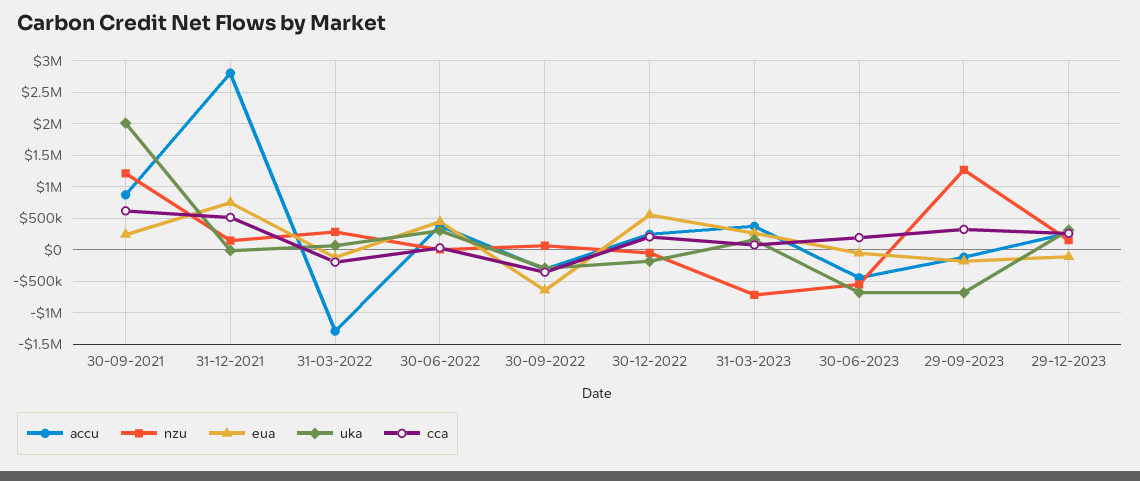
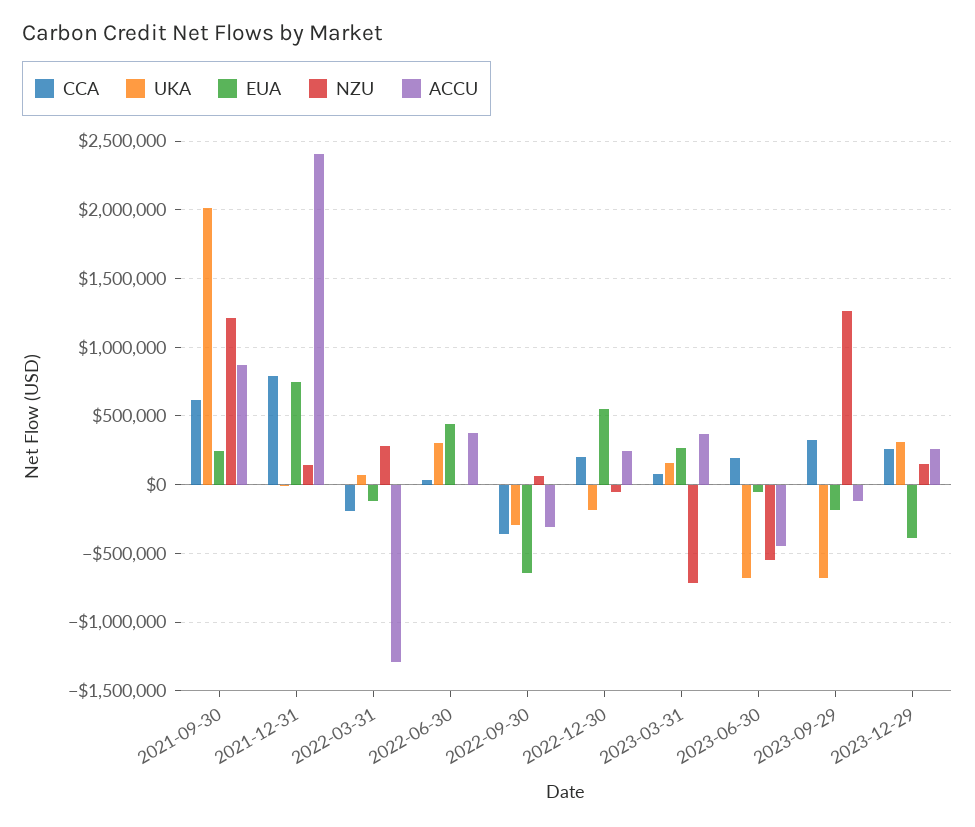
accu, 31-12-2021: 2800000 -> 2400000
cca, 31-12-2021: 500000 -> 800000
eua, 29-12-2023: -100000 -> -400000

